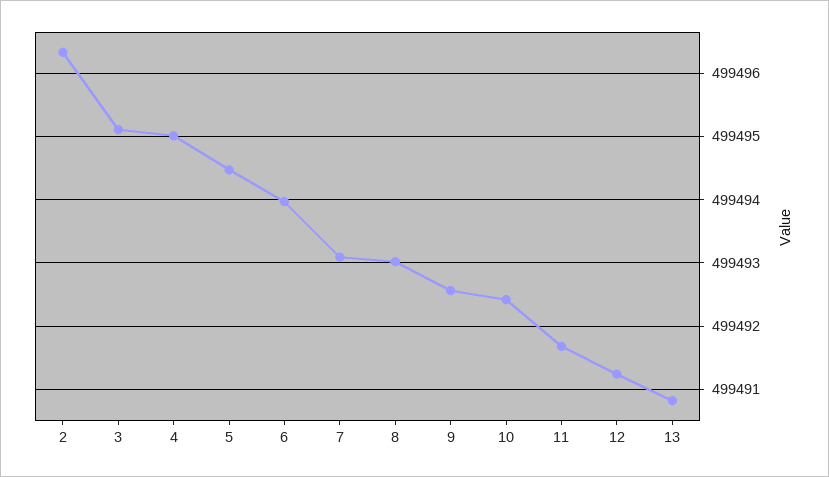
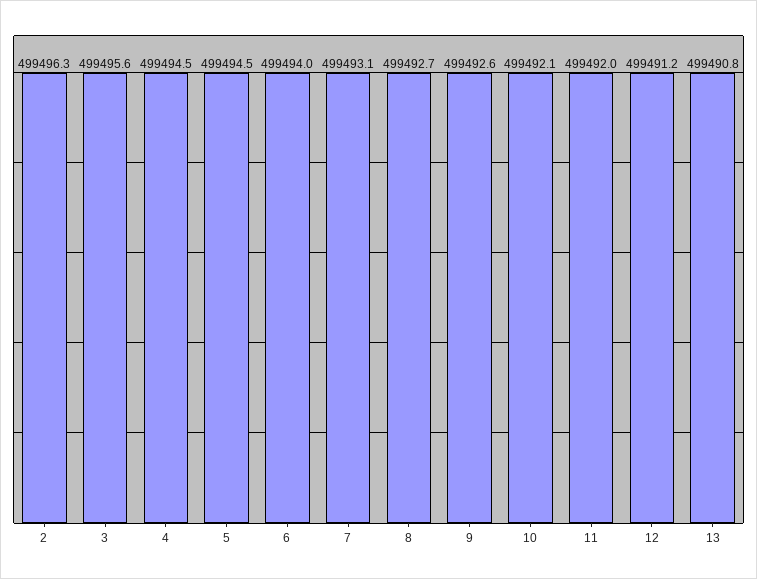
3: 499495.1 -> 499495.6
4: 499495 -> 499494.5
8: 499493 -> 499492.7
10: 499492.4 -> 499492.1
11: 499491.7 -> 499492

